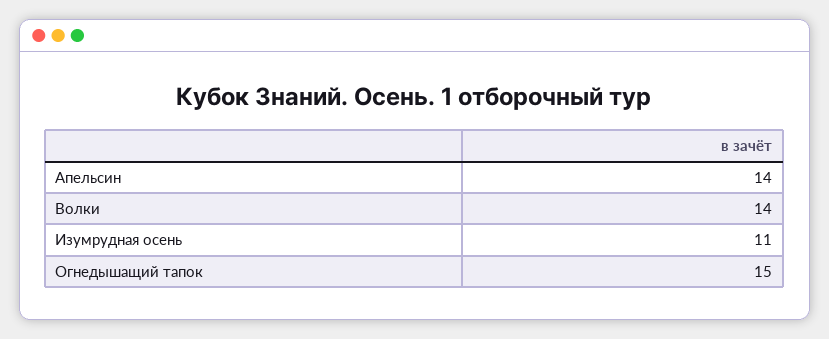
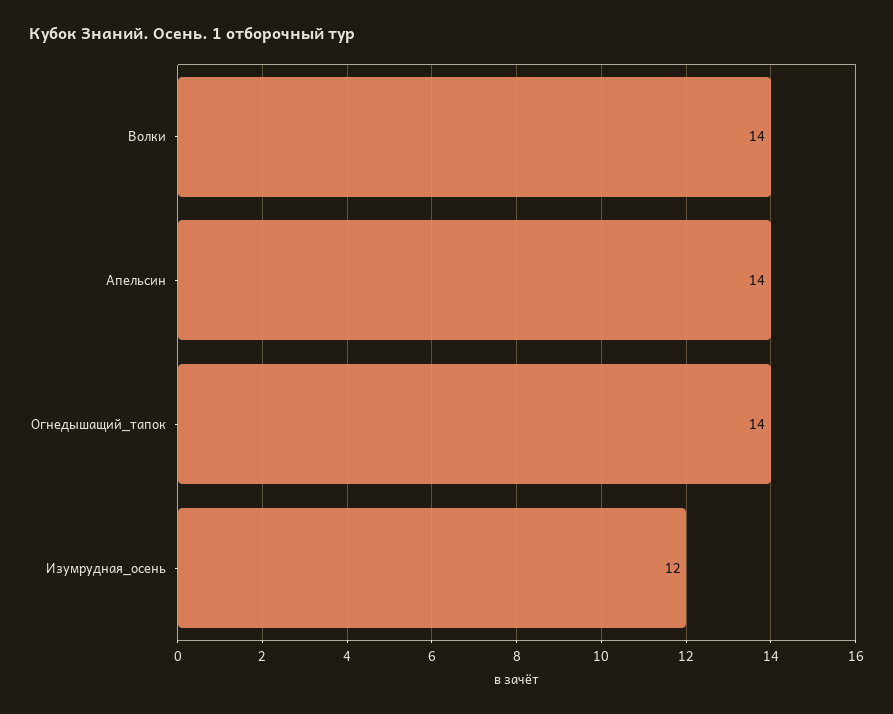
Изумрудная осень: 11 -> 12
Огнедышащий тапок: 15 -> 14

